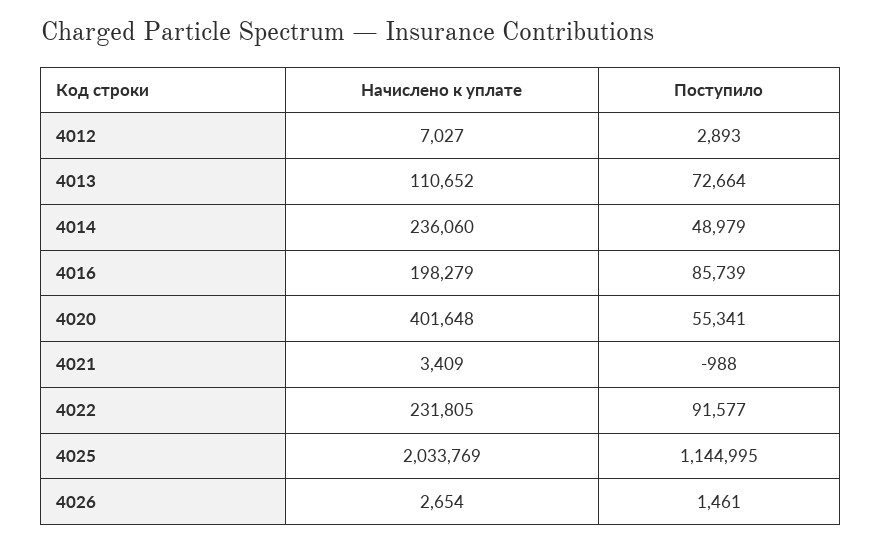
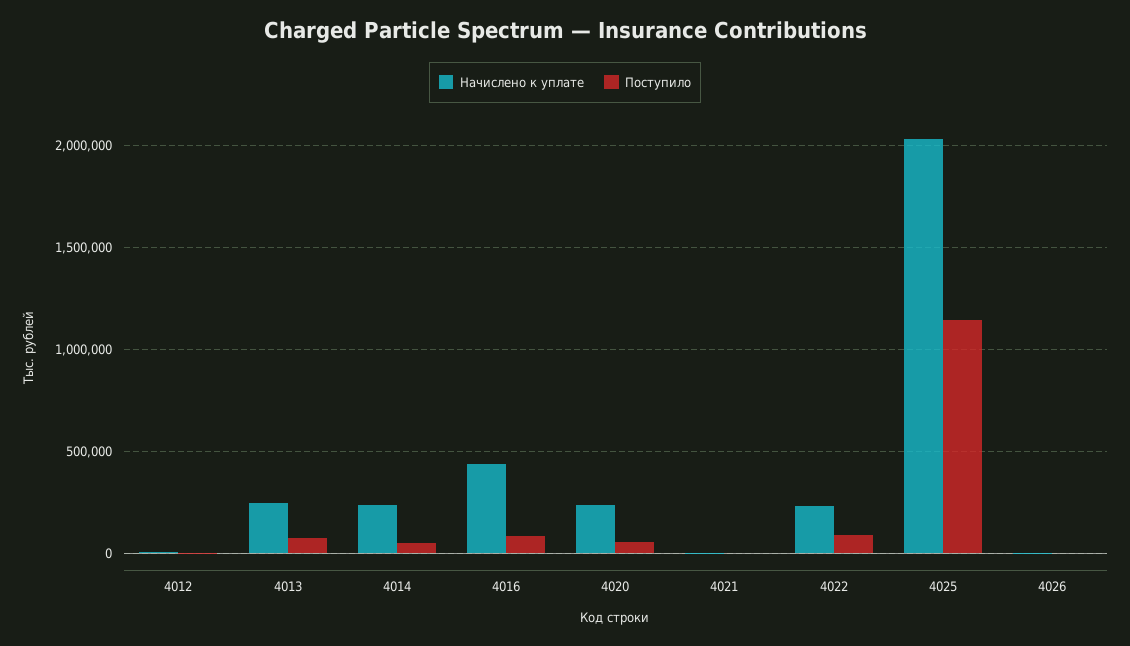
Начислено к уплате, 4013: 110652 -> 250000
Начислено к уплате, 4016: 198279 -> 450000
Начислено к уплате, 4020: 401648 -> 250000

